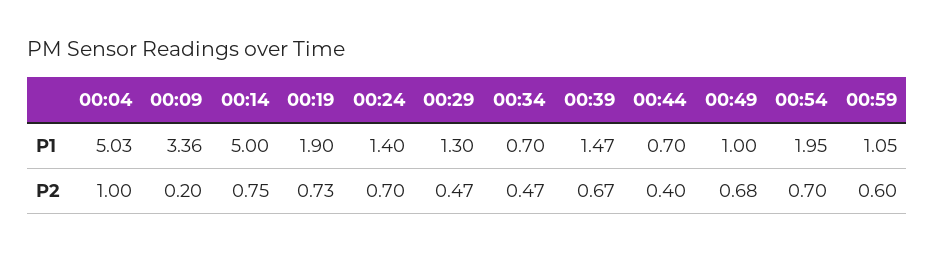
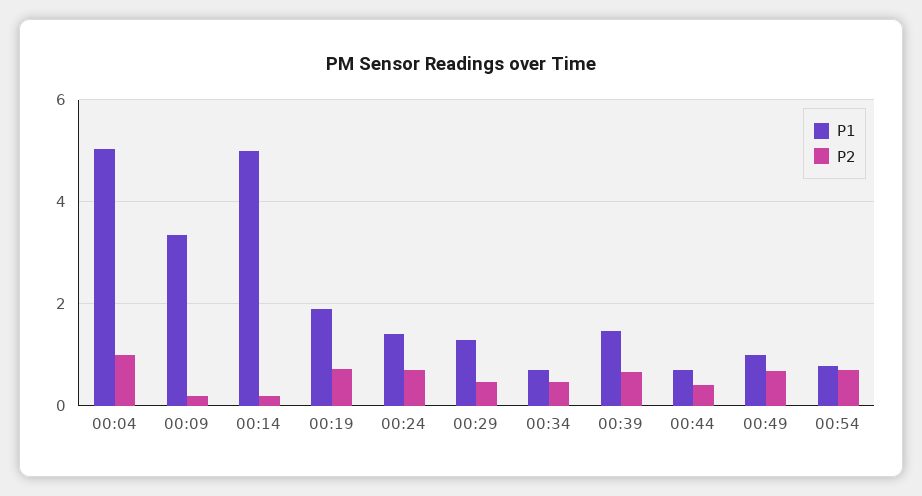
P1, 00:54: 1.95 -> 0.8
P1, 00:59: 1.05 -> none
P2, 00:14: 0.75 -> 0.2
P2, 00:59: 0.6 -> none

